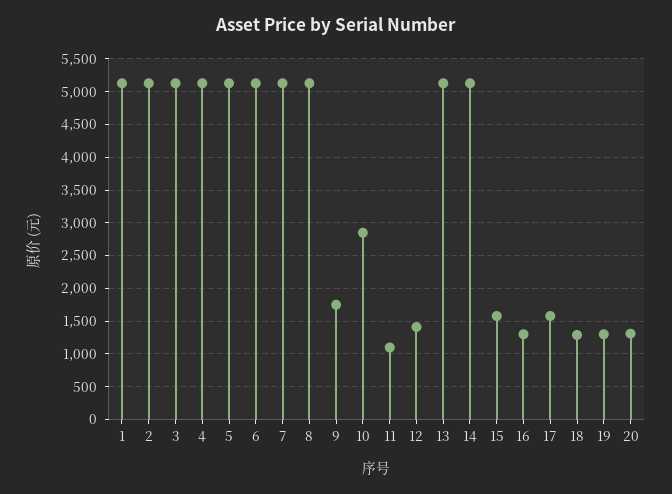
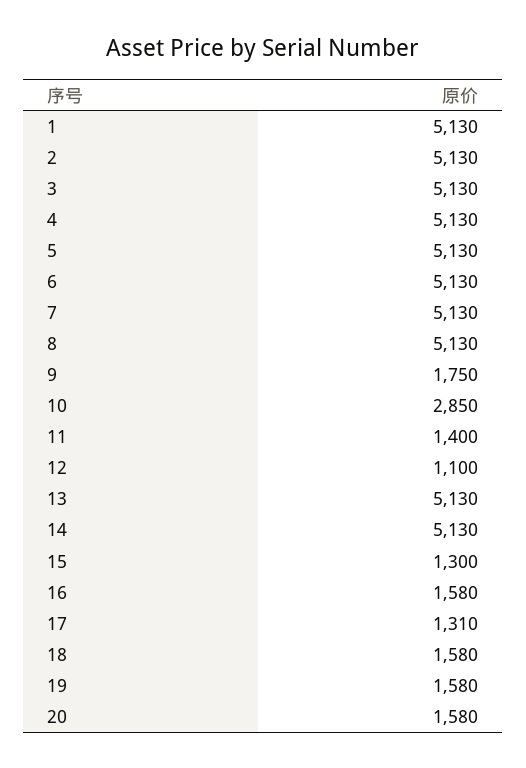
11: 1100 -> 1400
12: 1400 -> 1100
15: 1600 -> 1300
16: 1300 -> 1580
17: 1600 -> 1310
18: 1300 -> 1580
19: 1300 -> 1580
20: 1300 -> 1580

